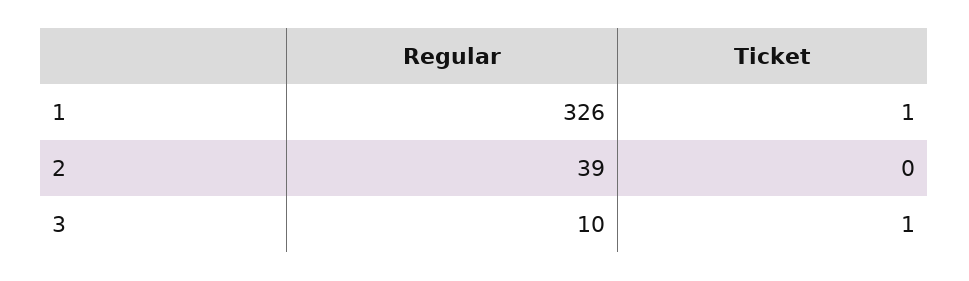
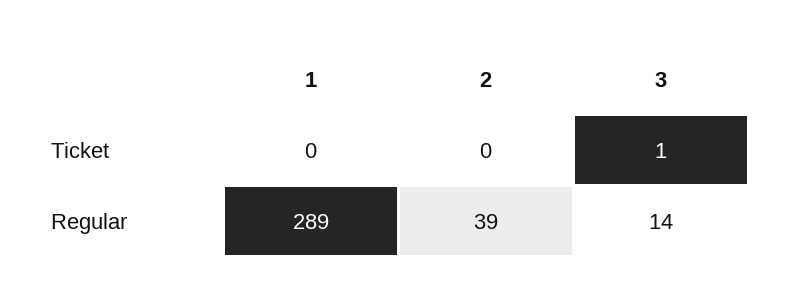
Regular, 1: 326 -> 289
Ticket, 1: 1 -> 0
Regular, 3: 10 -> 14

